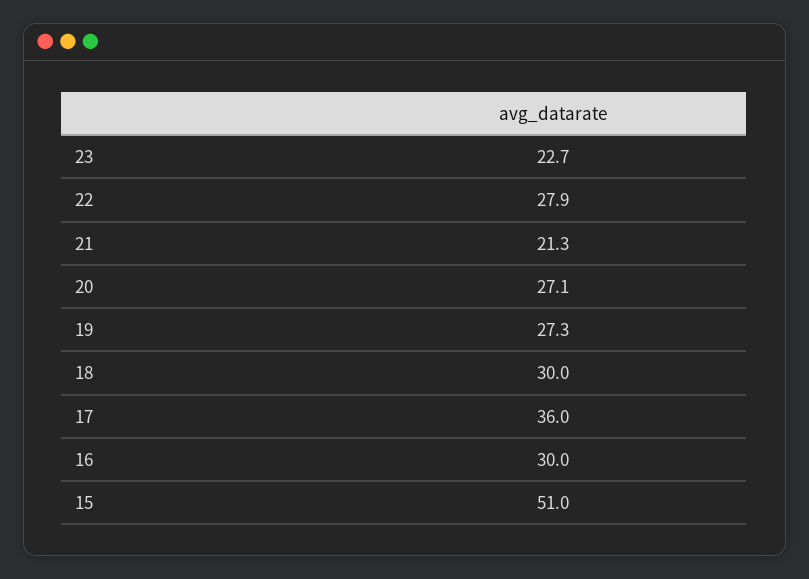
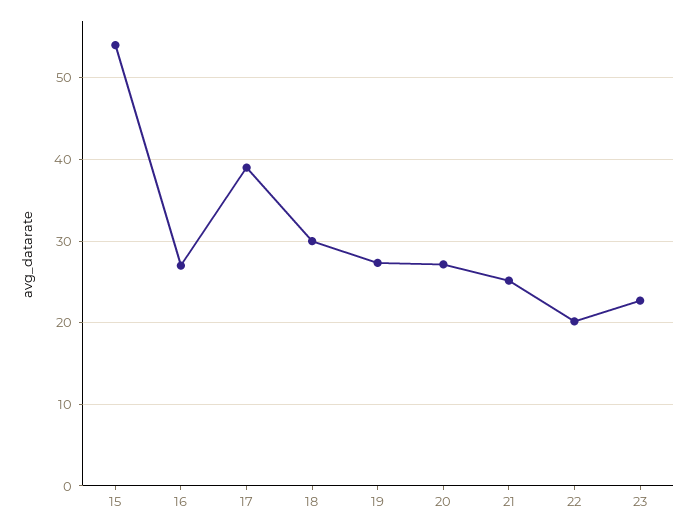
22: 27.9 -> 20
21: 21.3 -> 25
17: 36 -> 39
16: 30 -> 27
15: 51 -> 54

